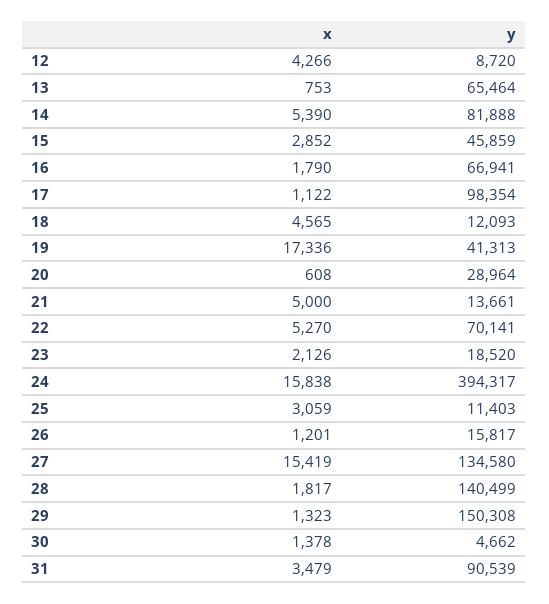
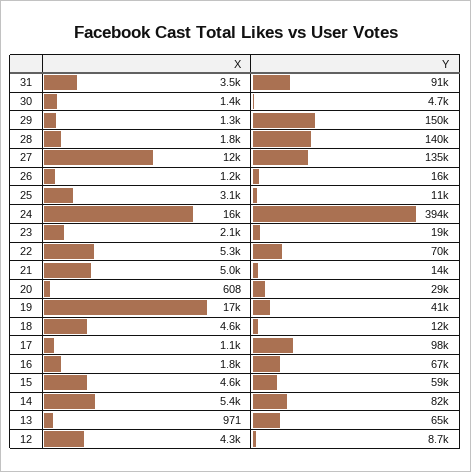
x, 13: 753 -> 971
x, 15: 2852 -> 4600
y, 15: 45859 -> 59000
x, 27: 15419 -> 12000

